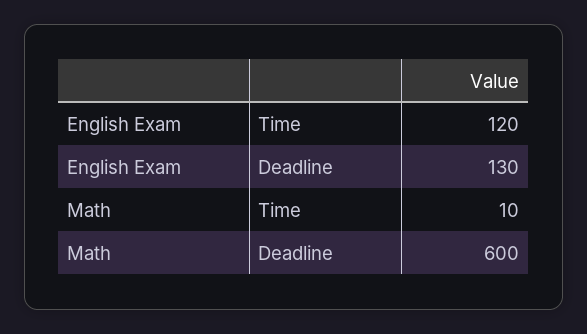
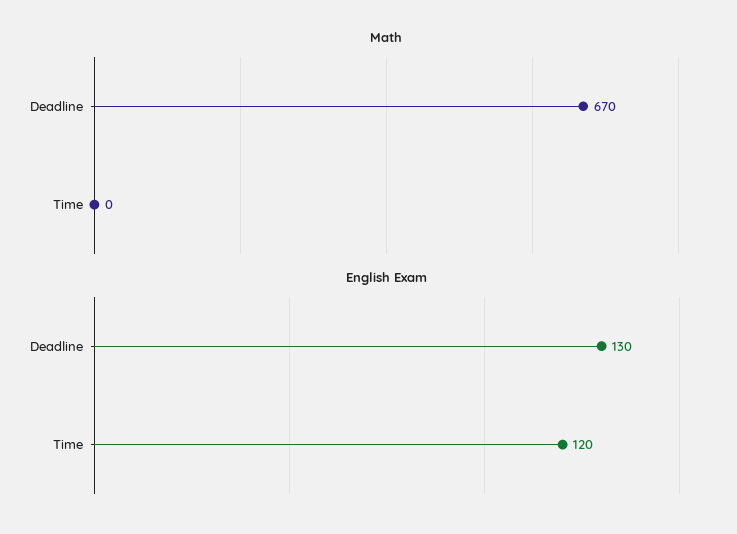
Math, Time: 10 -> 0
Math, Deadline: 600 -> 670

